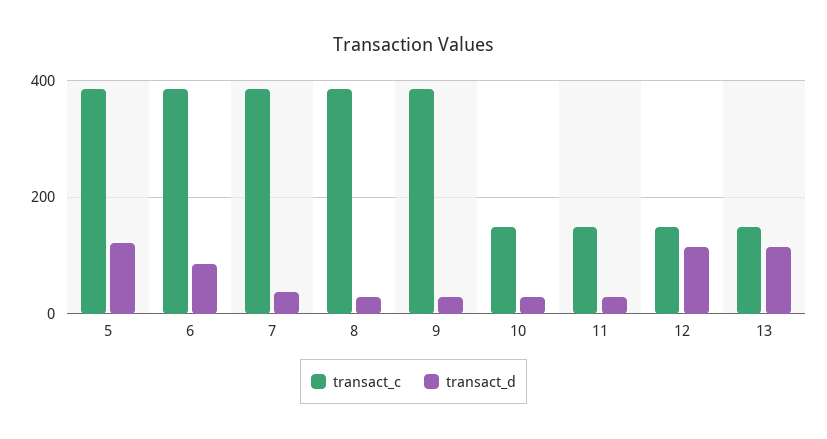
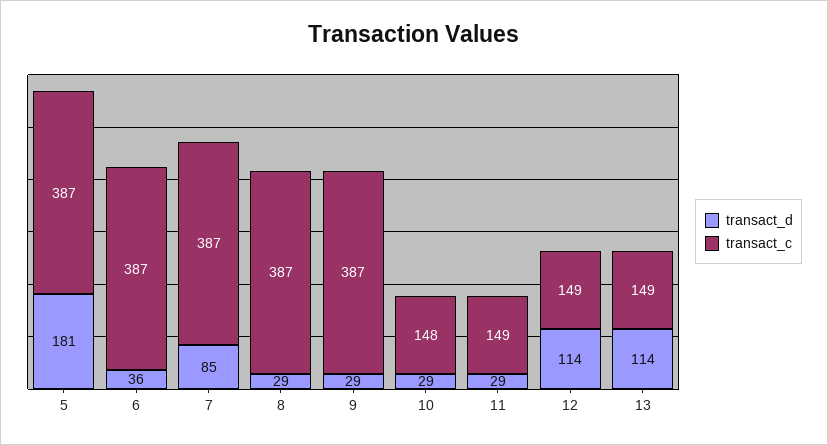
transact_d, 5: 120 -> 181
transact_d, 6: 80 -> 36
transact_d, 7: 40 -> 85

